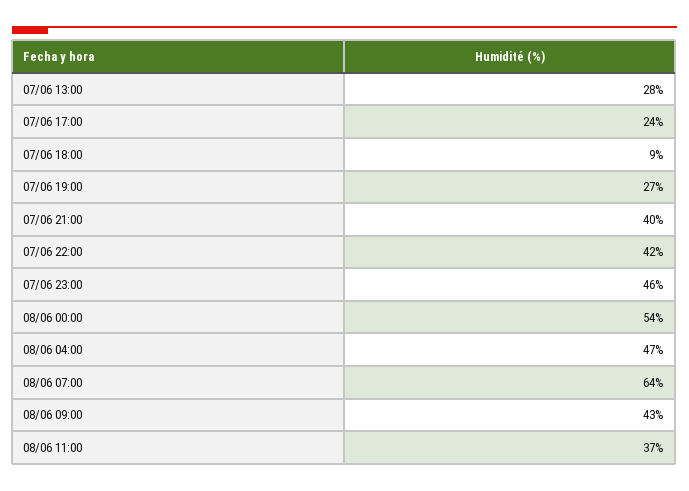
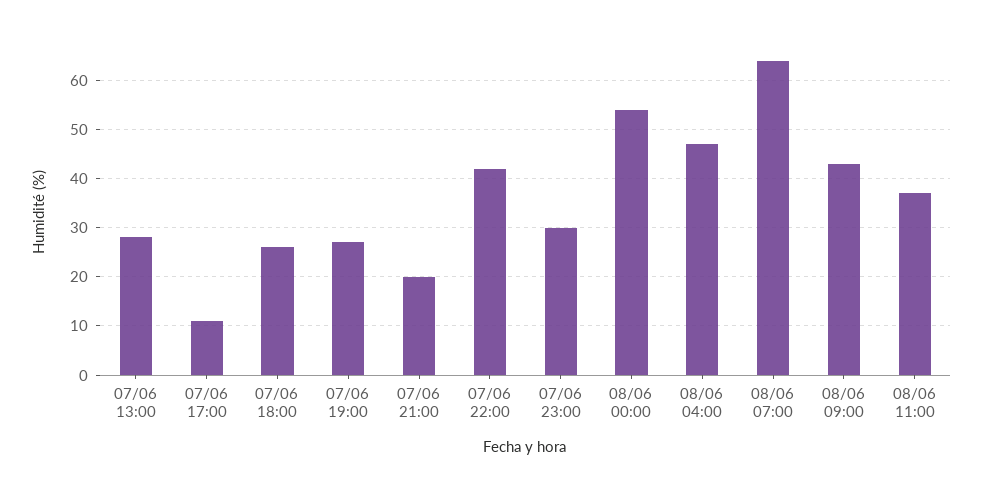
07/06 17:00: 24 -> 10
07/06 18:00: 9 -> 25
07/06 21:00: 40 -> 20
07/06 23:00: 46 -> 30

